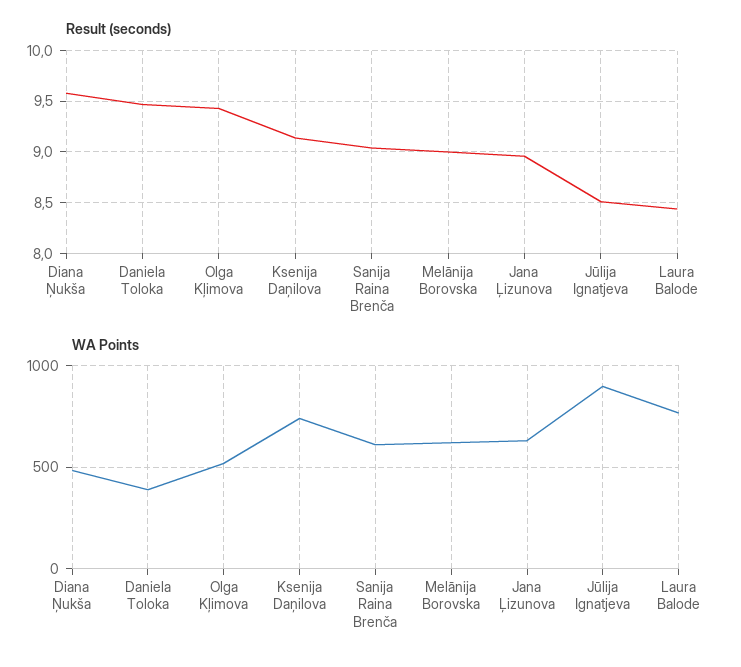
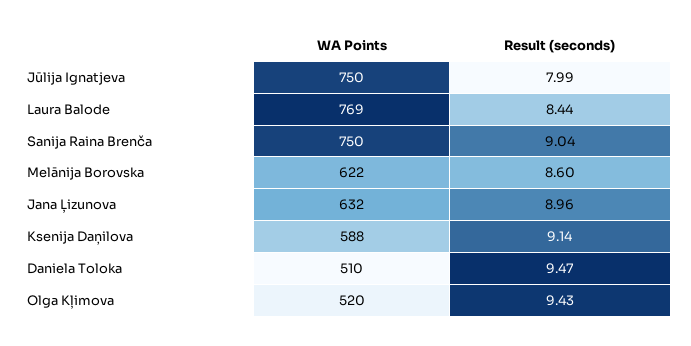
Result (seconds), Diana Ņukša: 9.6 -> none
Result (seconds), Melānija Borovska: 9 -> 8.6
Result (seconds), Jūlija Ignatjeva: 8.5 -> 7.99
WA Points, Diana Ņukša: 500 -> none
WA Points, Daniela Toloka: 400 -> 510
WA Points, Ksenija Daņilova: 750 -> 588
WA Points, Sanija Raina Brenča: 600 -> 750
WA Points, Jūlija Ignatjeva: 900 -> 750

